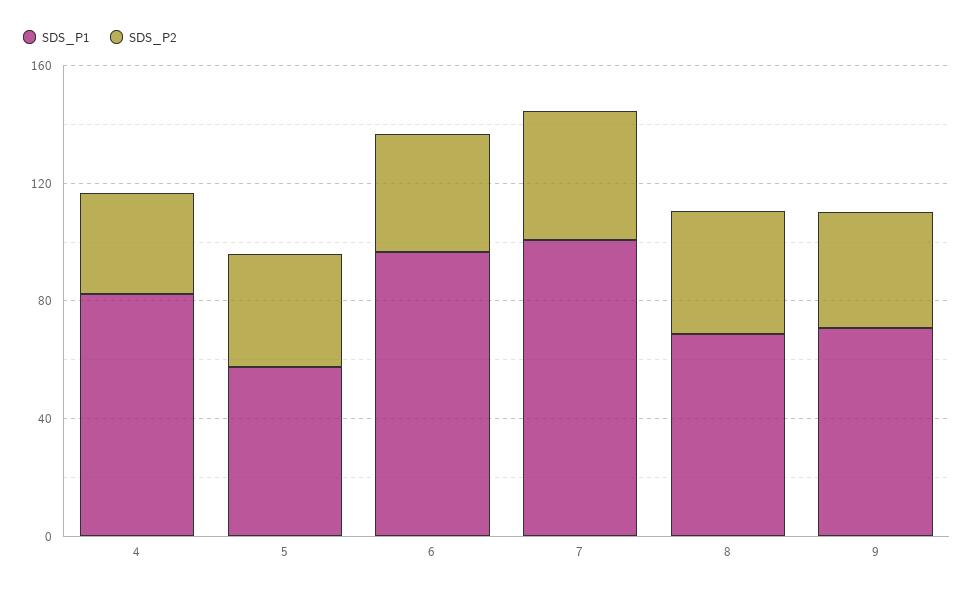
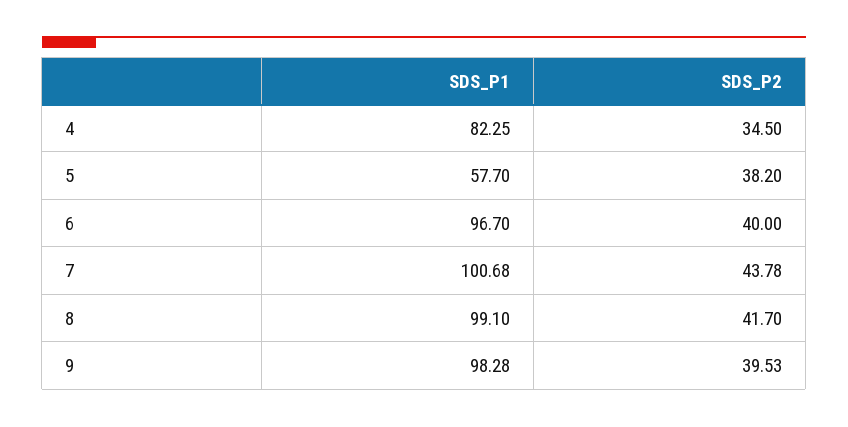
SDS_P1, 8: 70 -> 99.1
SDS_P1, 9: 70 -> 98.28

